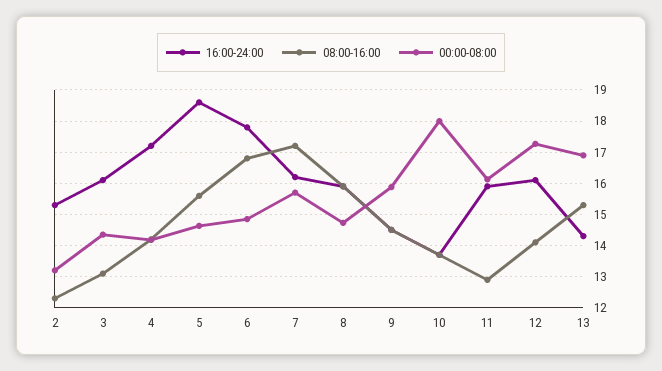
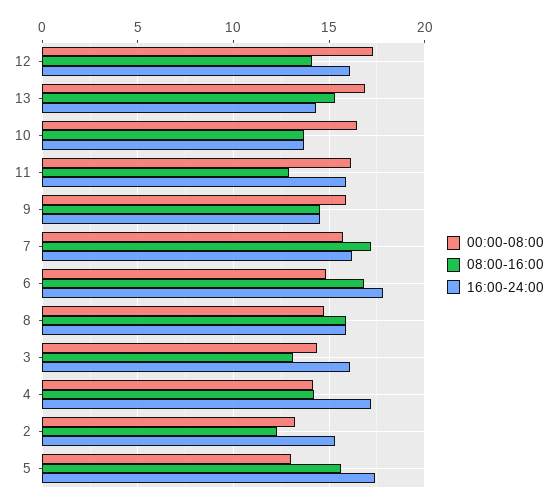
16:00-24:00, 5: 18.6 -> 17.5
00:00-08:00, 5: 14.6 -> 13
00:00-08:00, 10: 18 -> 16.5

